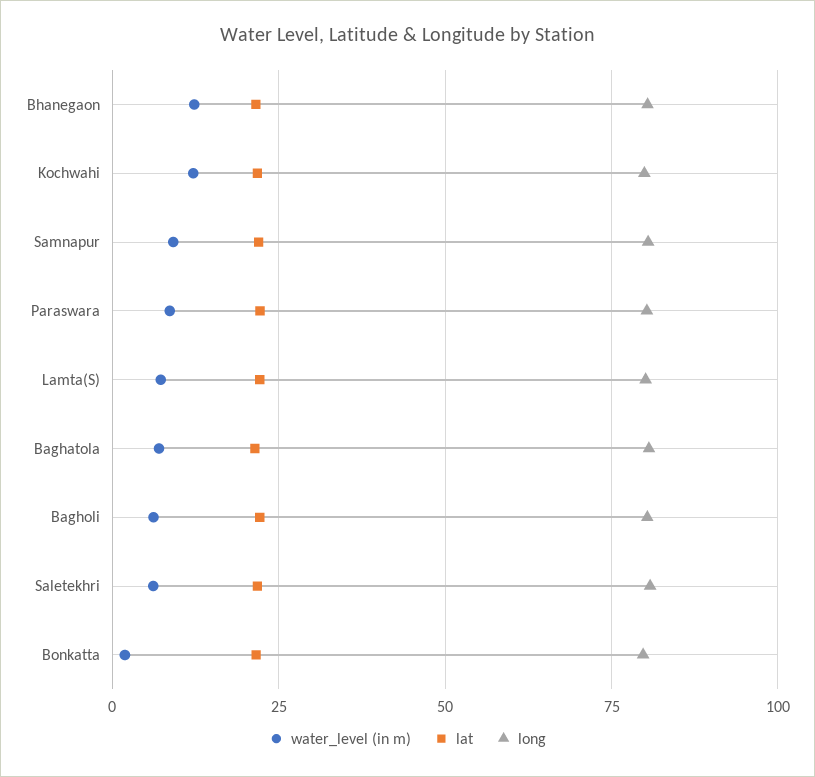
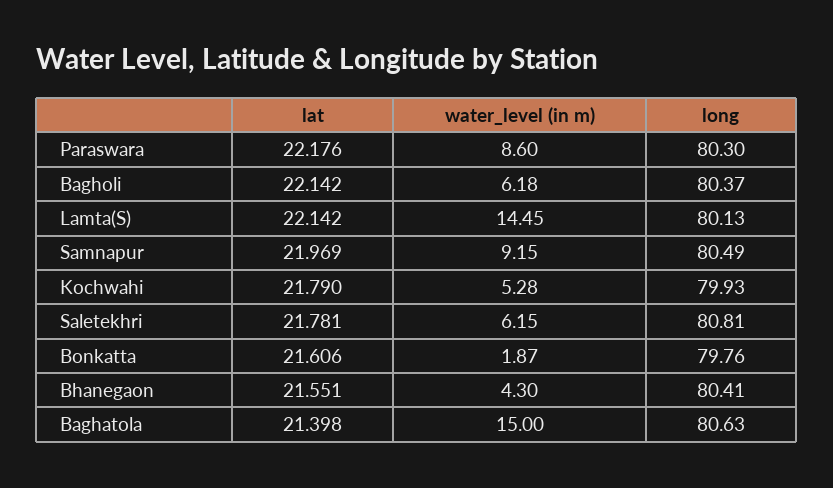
water_level (in m), Bhanegaon: 12.5 -> 4.3
water_level (in m), Kochwahi: 12.5 -> 5.28
water_level (in m), Lamta(S): 7.5 -> 14.45
water_level (in m), Baghatola: 7.5 -> 15

